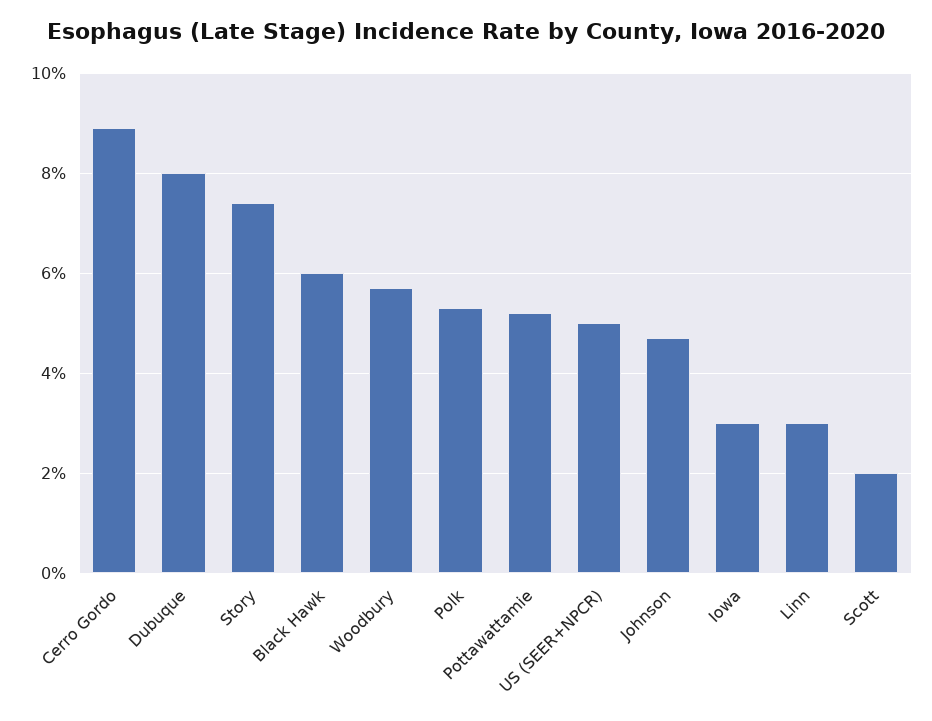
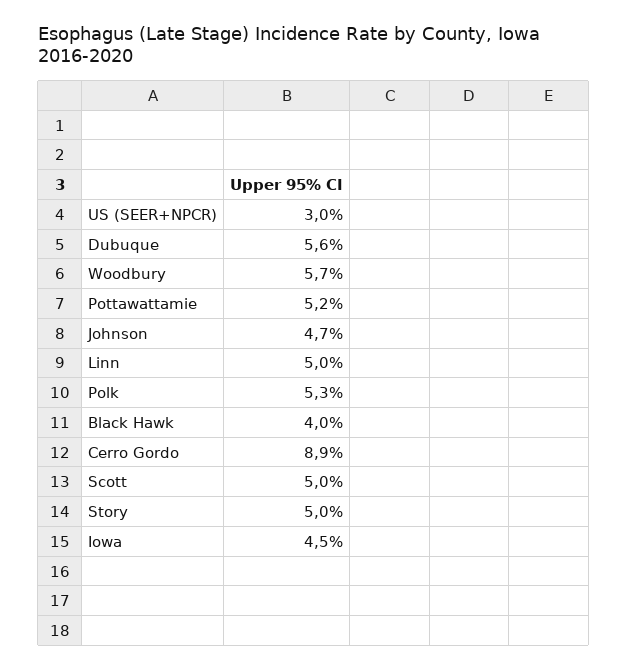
Dubuque: 8 -> 5.6
Story: 7.5 -> 5
Black Hawk: 6 -> 4
US (SEER+NPCR): 5 -> 3
Iowa: 3 -> 4.5
Linn: 3 -> 5
Scott: 2 -> 5

